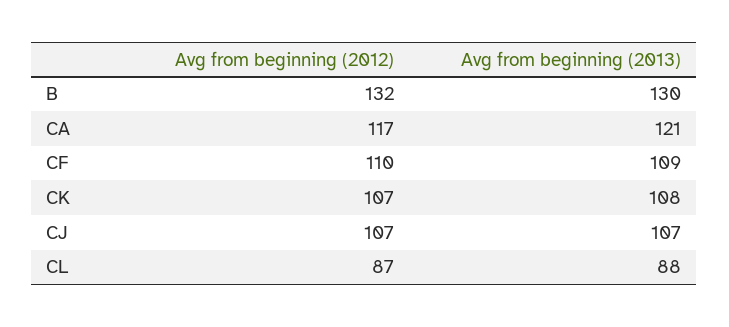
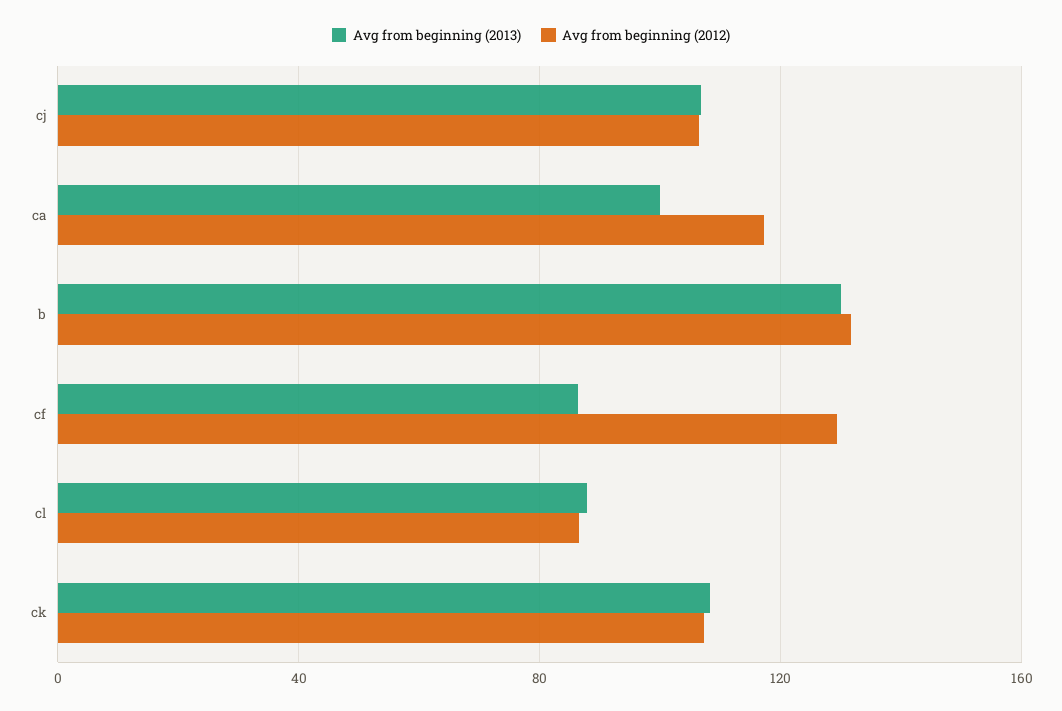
Avg from beginning (2013), CA: 121 -> 100
Avg from beginning (2012), CF: 110 -> 130
Avg from beginning (2013), CF: 109 -> 85

